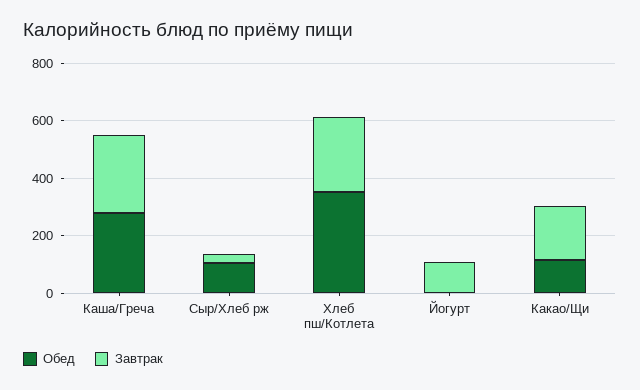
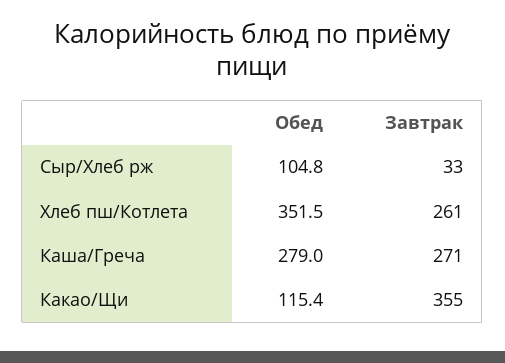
Обед, Йогурт: 0 -> none
Завтрак, Йогурт: 100 -> none
Завтрак, Какао/Щи: 200 -> 355

